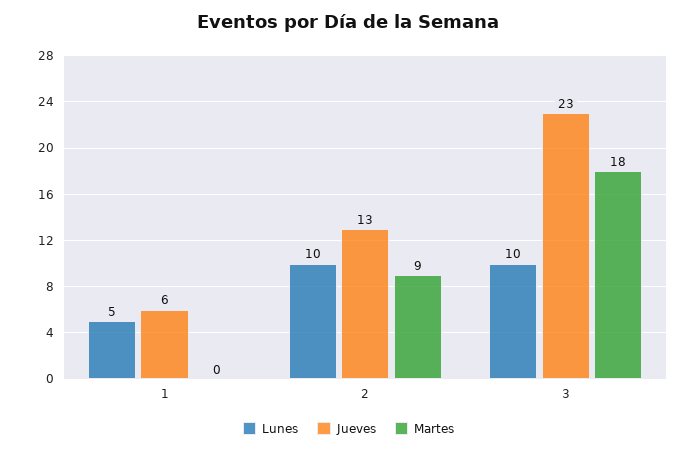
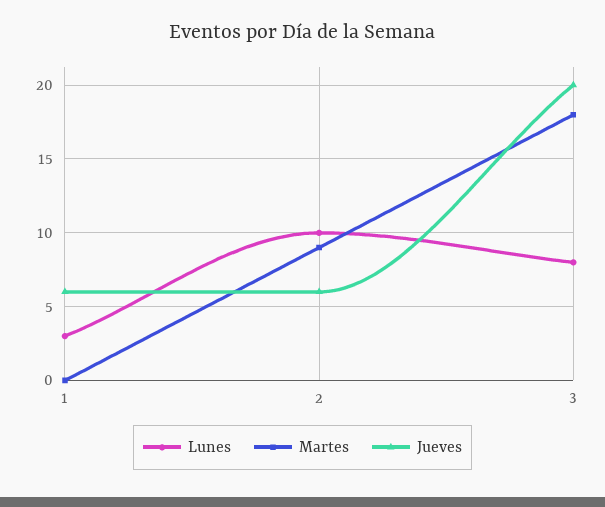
Lunes, 1: 5 -> 3
Jueves, 2: 13 -> 6
Lunes, 3: 10 -> 8
Jueves, 3: 23 -> 20

